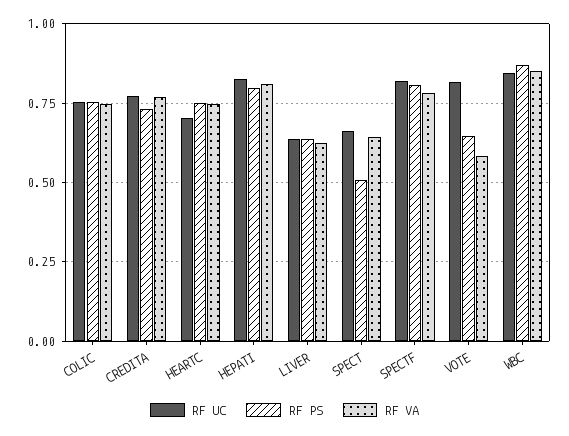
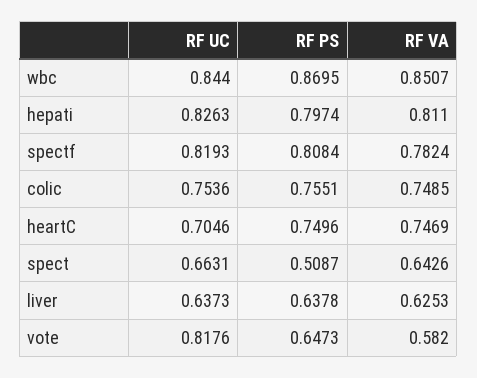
RF UC, CREDITA: 0.775 -> none
RF PS, CREDITA: 0.725 -> none
RF VA, CREDITA: 0.775 -> none

